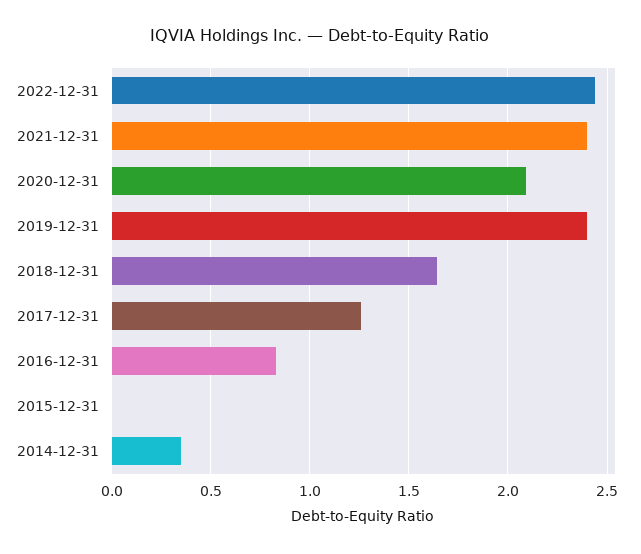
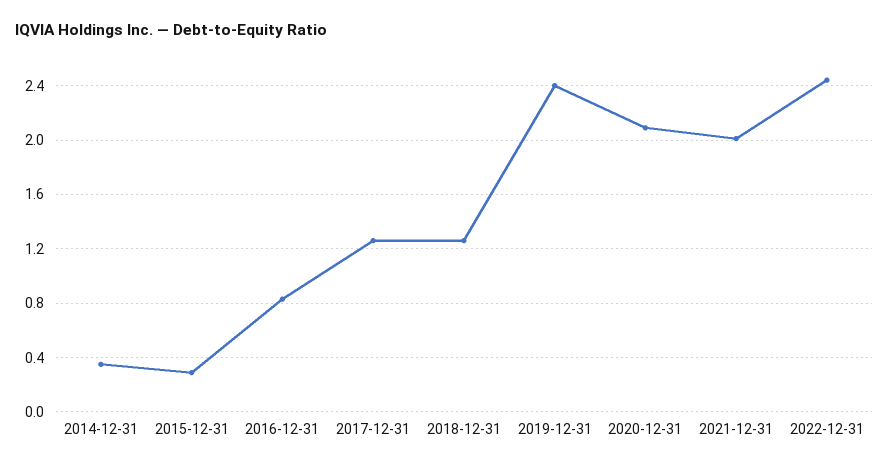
2021-12-31: 2.4 -> 2
2018-12-31: 1.65 -> 1.25
2015-12-31: 0 -> 0.3

